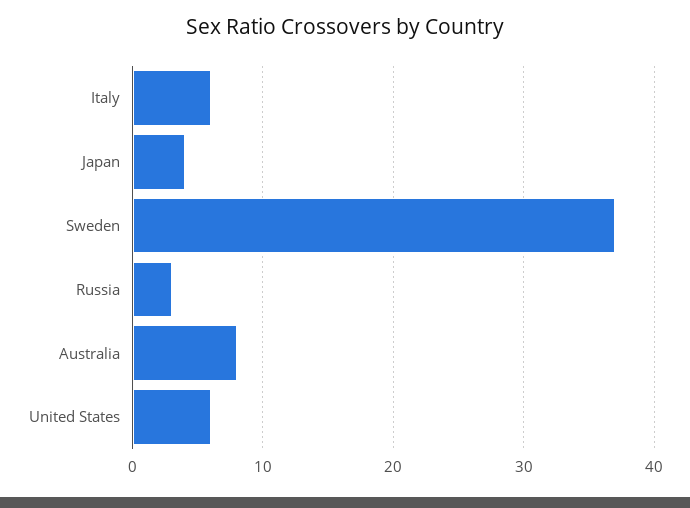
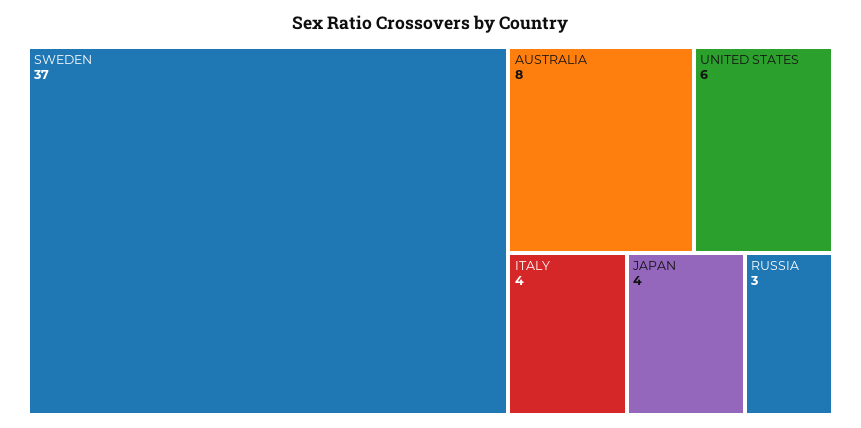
Italy: 6 -> 4

